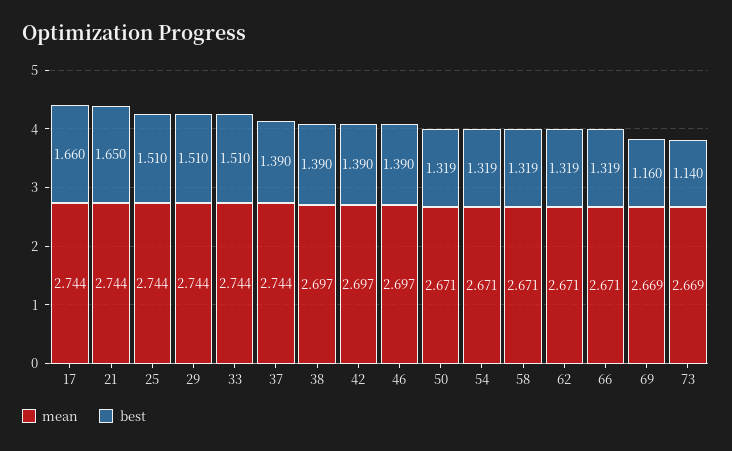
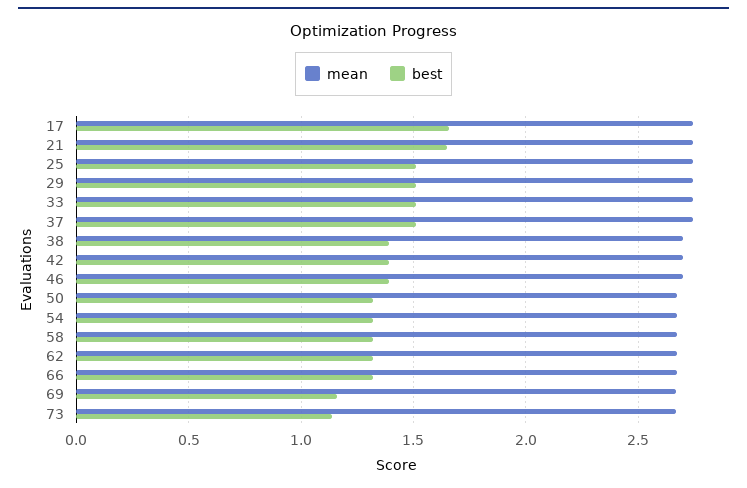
best, 37: 1.39 -> 1.5

